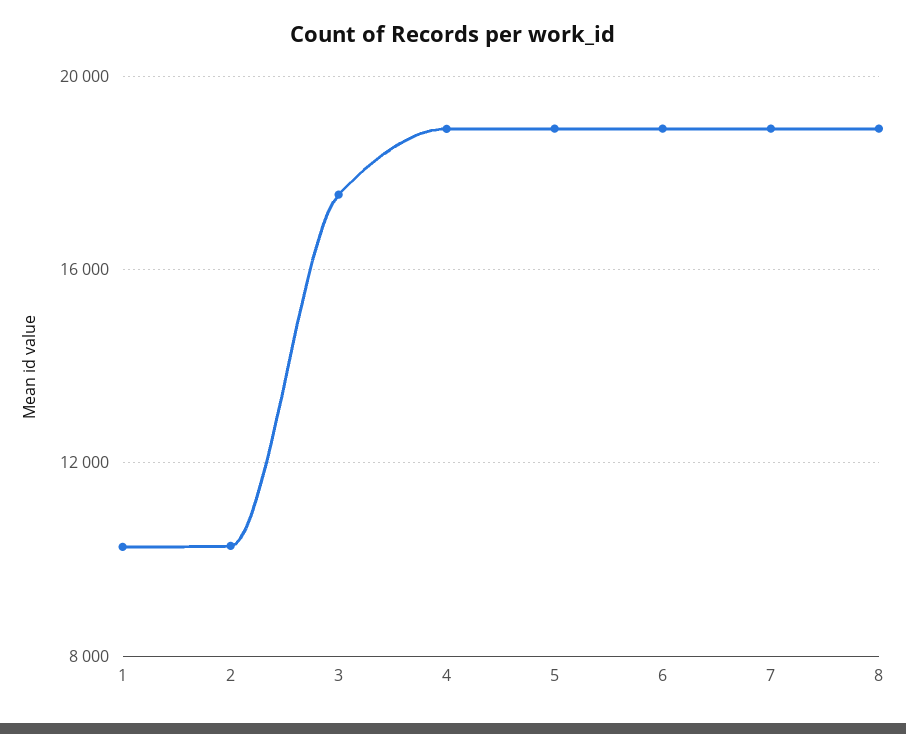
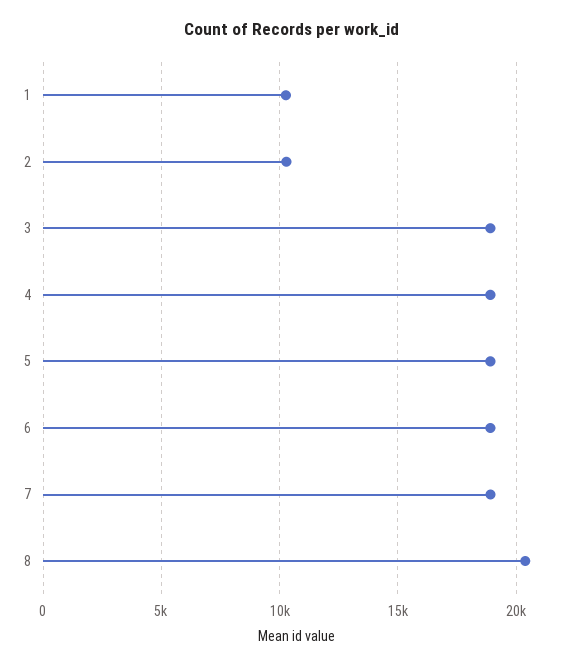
3: 17500 -> 19000
8: 19000 -> 20500

